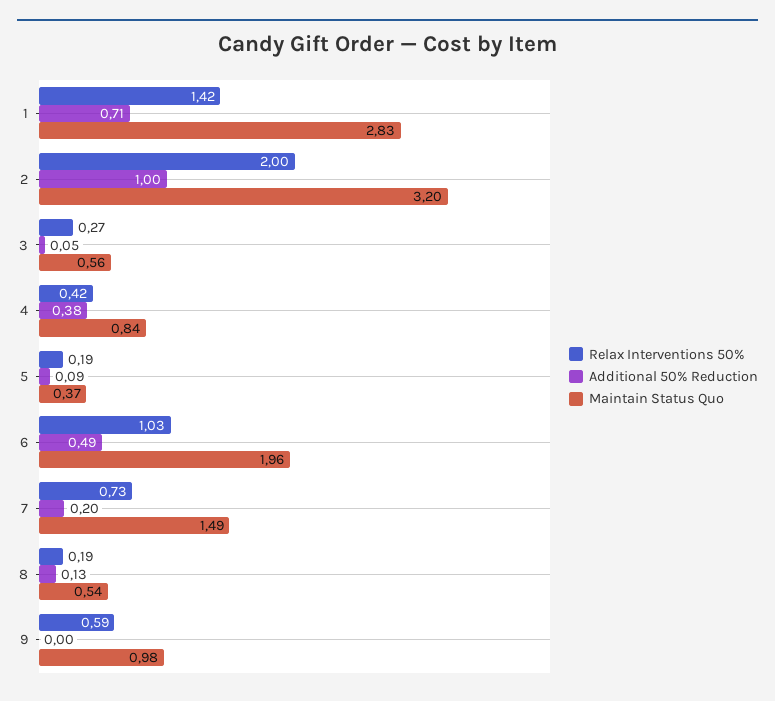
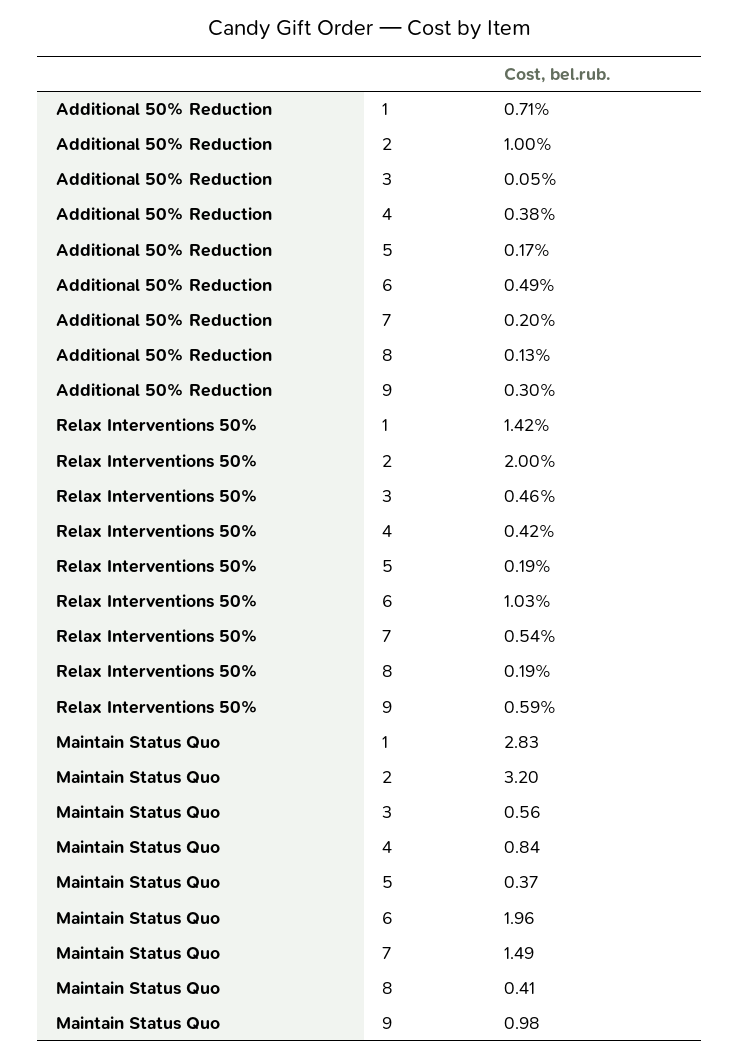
Relax Interventions 50%, 3: 0.27 -> 0.46
Additional 50% Reduction, 5: 0.09 -> 0.17
Relax Interventions 50%, 7: 0.73 -> 0.54
Maintain Status Quo, 8: 0.54 -> 0.41
Additional 50% Reduction, 9: 0 -> 0.3

